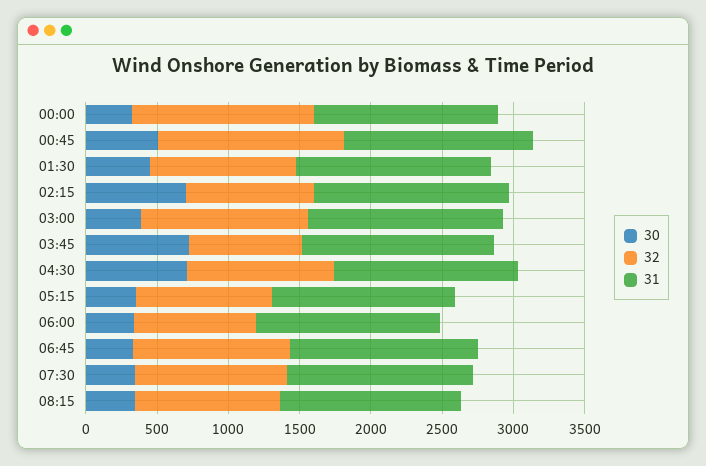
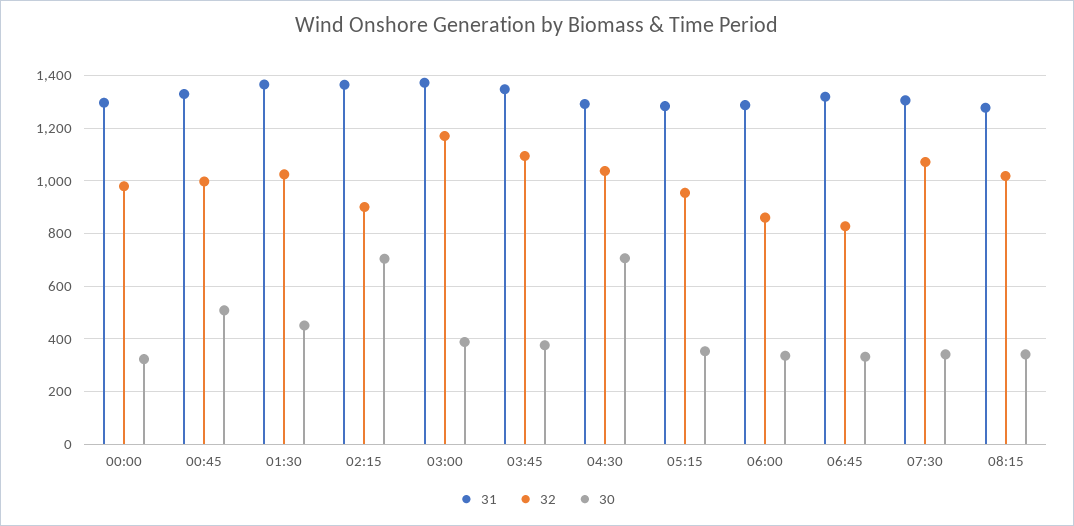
32, 00:00: 1300 -> 975
32, 00:45: 1300 -> 1000
30, 03:45: 700 -> 375
32, 03:45: 800 -> 1100
32, 06:45: 1100 -> 825

